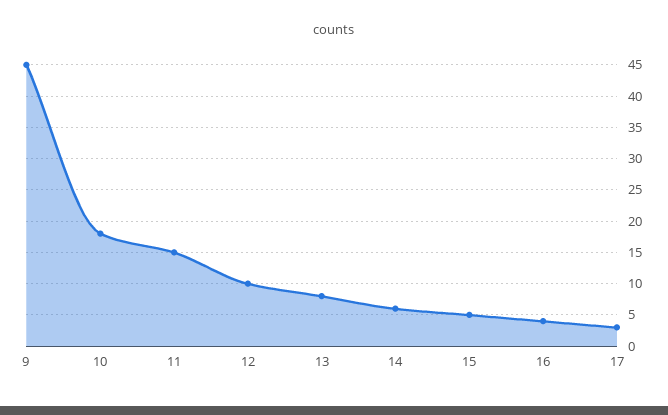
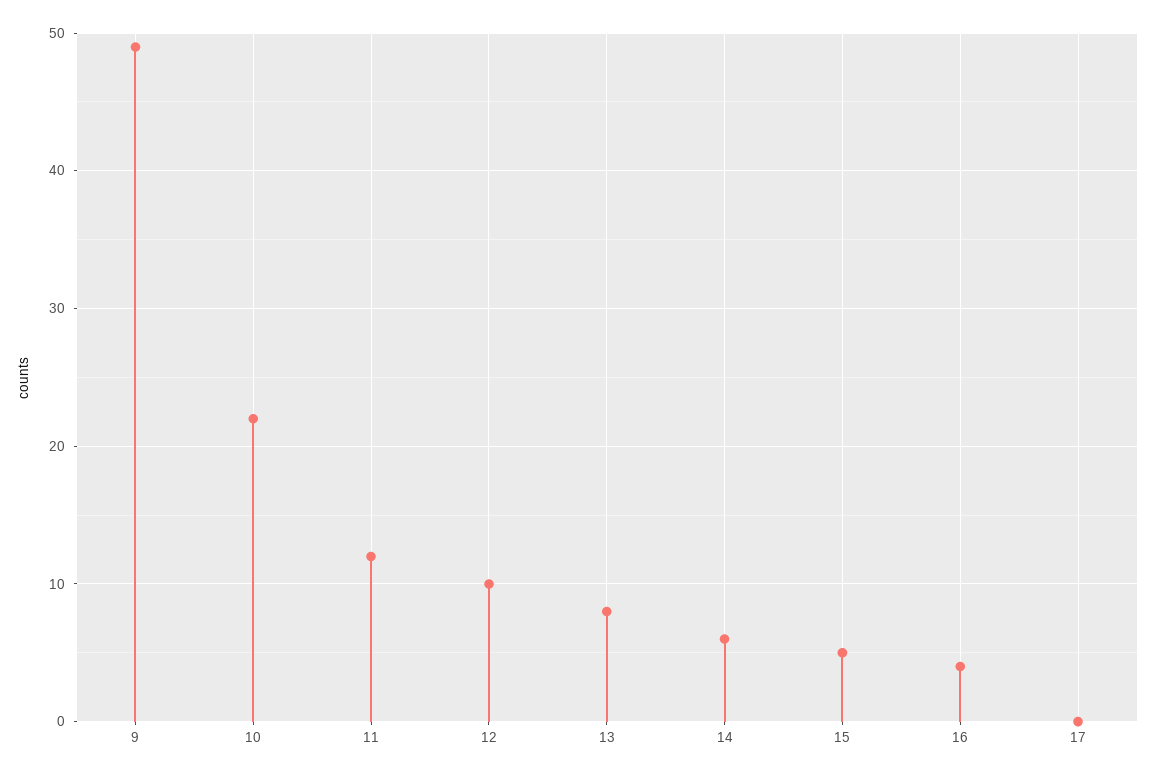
9: 45 -> 49
10: 18 -> 22
11: 15 -> 12
17: 3 -> 0

